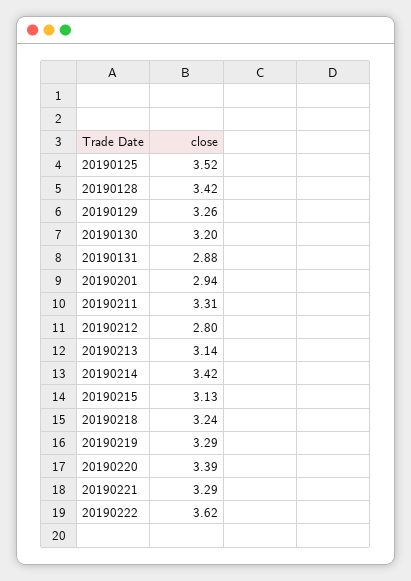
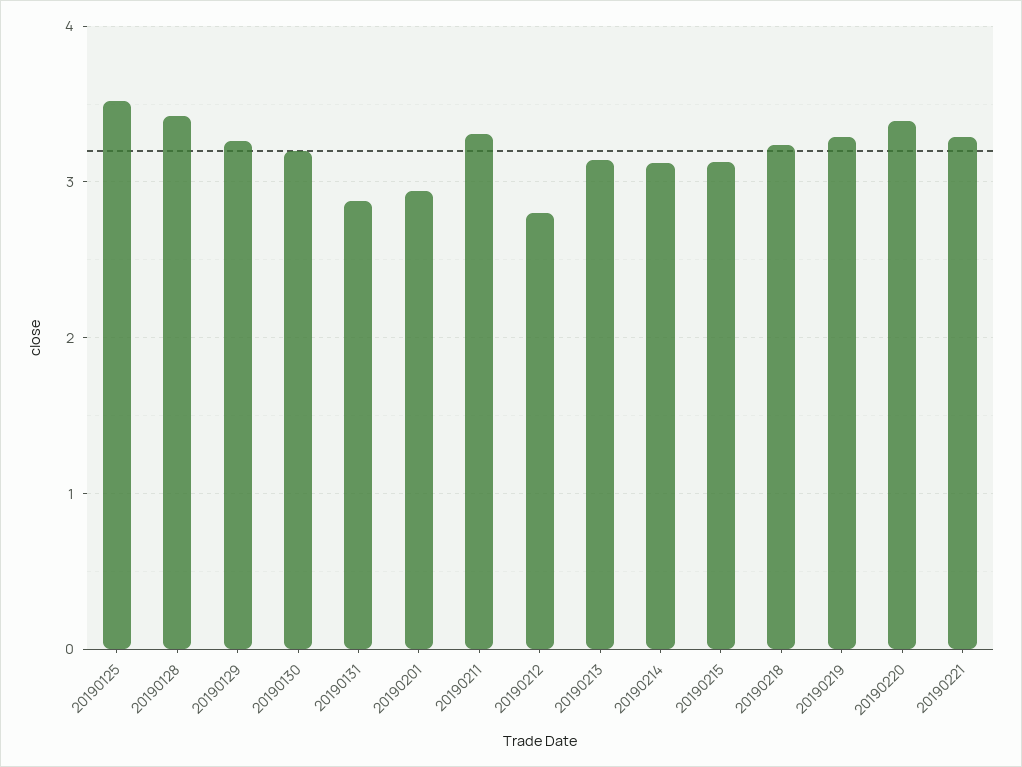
20190214: 3.42 -> 3.1
20190222: 3.62 -> none

